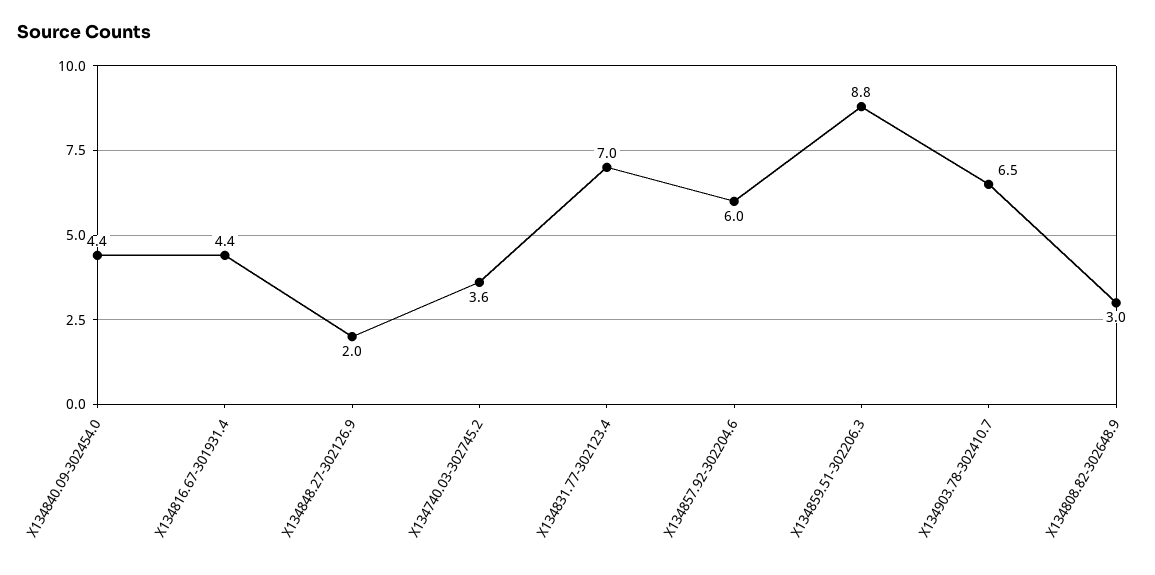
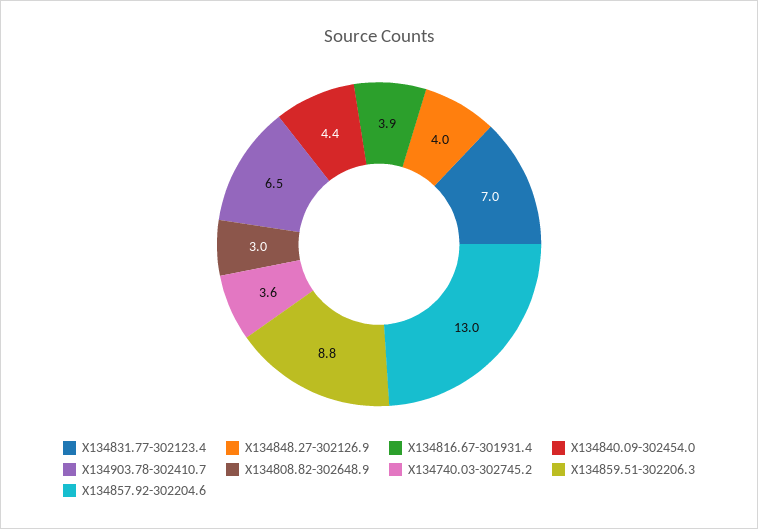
X134816.67-301931.4: 4.4 -> 3.9
X134848.27-302126.9: 2 -> 4
X134857.92-302204.6: 6 -> 13

